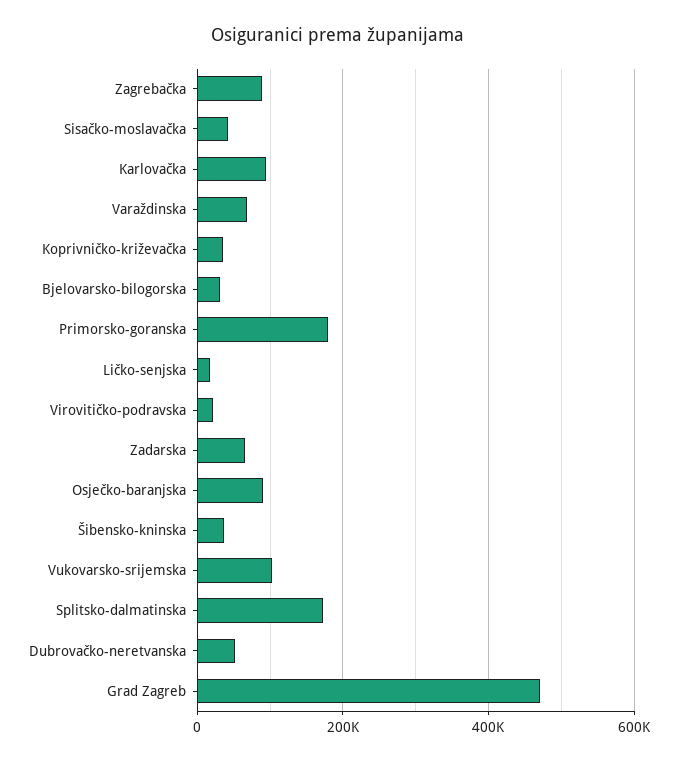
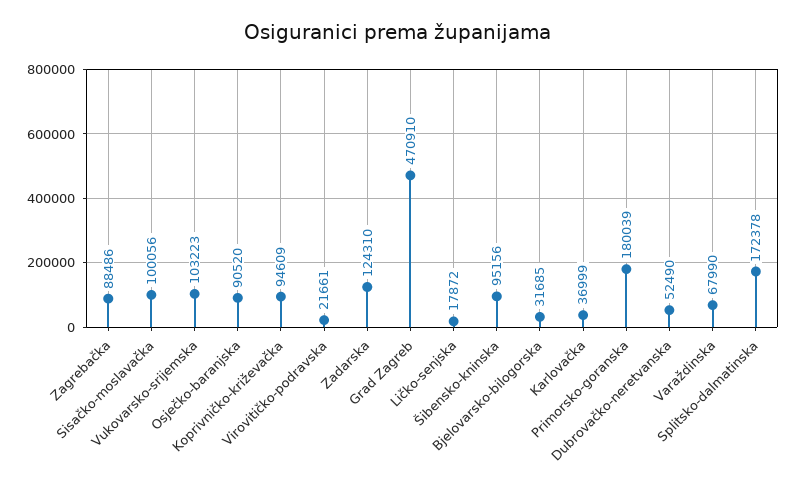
Sisačko-moslavačka: 40000 -> 100056
Karlovačka: 100000 -> 36999
Koprivničko-križevačka: 40000 -> 94609
Zadarska: 60000 -> 124310
Šibensko-kninska: 40000 -> 95156

